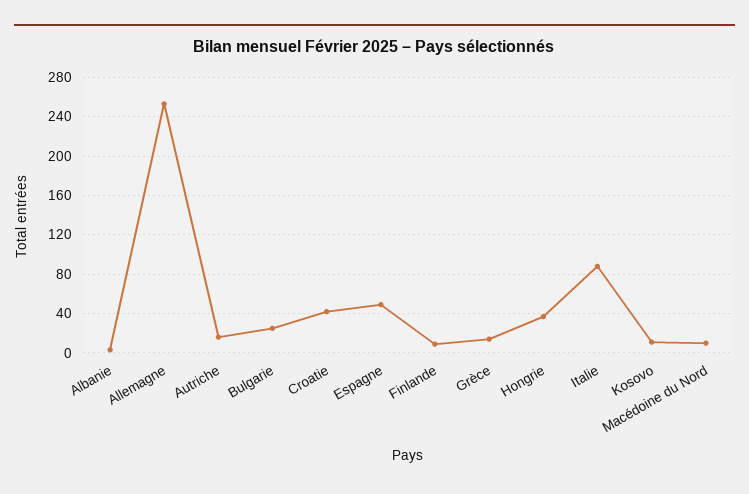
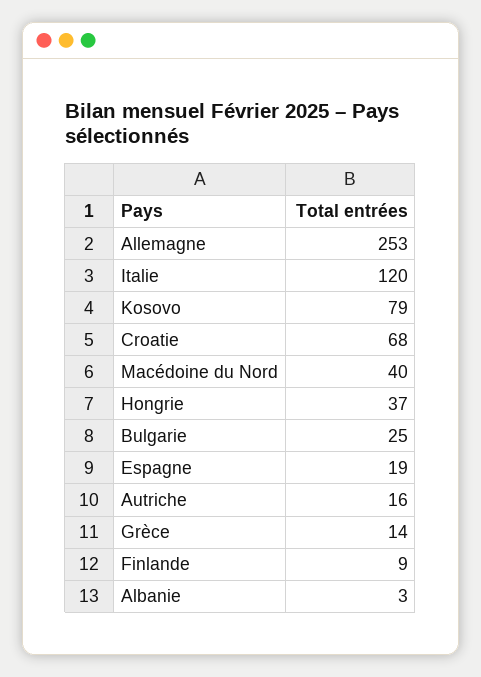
Croatie: 40 -> 68
Espagne: 50 -> 19
Italie: 90 -> 120
Kosovo: 10 -> 79
Macédoine du Nord: 10 -> 40

